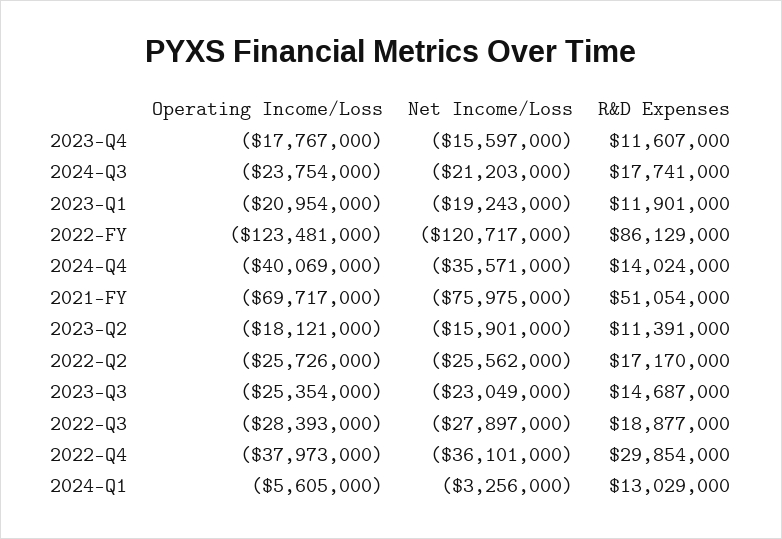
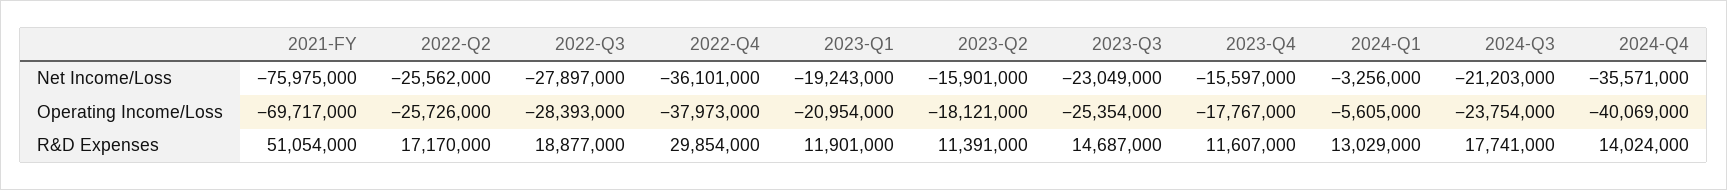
Operating Income/Loss, 2022-FY: -123481000 -> none
Net Income/Loss, 2022-FY: -120717000 -> none
R&D Expenses, 2022-FY: 86129000 -> none

